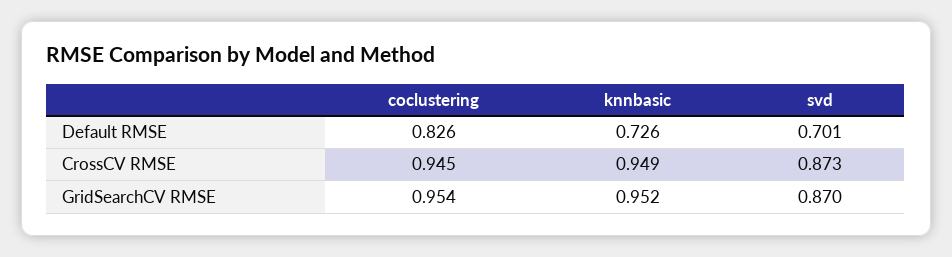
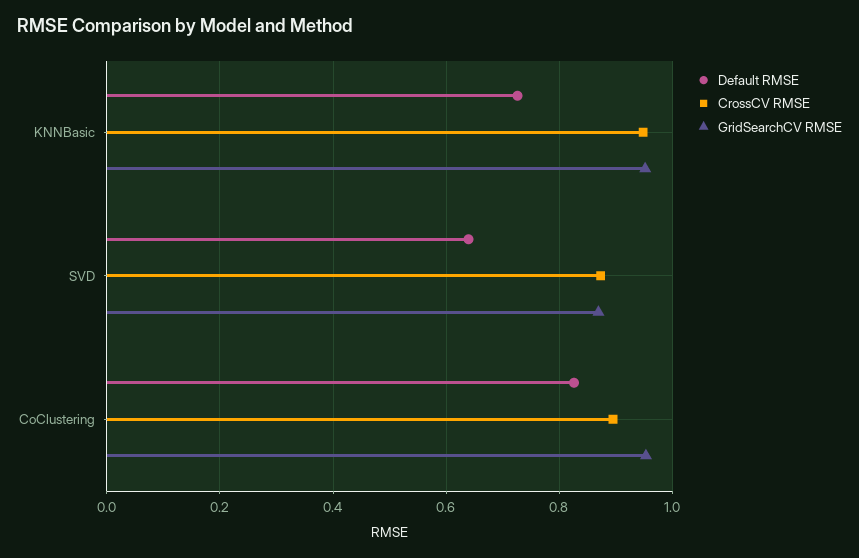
Default RMSE, svd: 0.701 -> 0.64
CrossCV RMSE, coclustering: 0.945 -> 0.9

